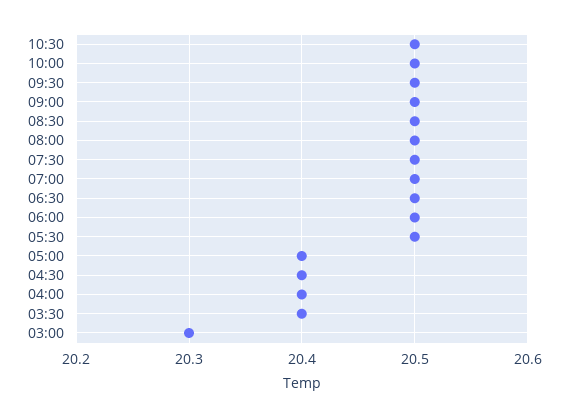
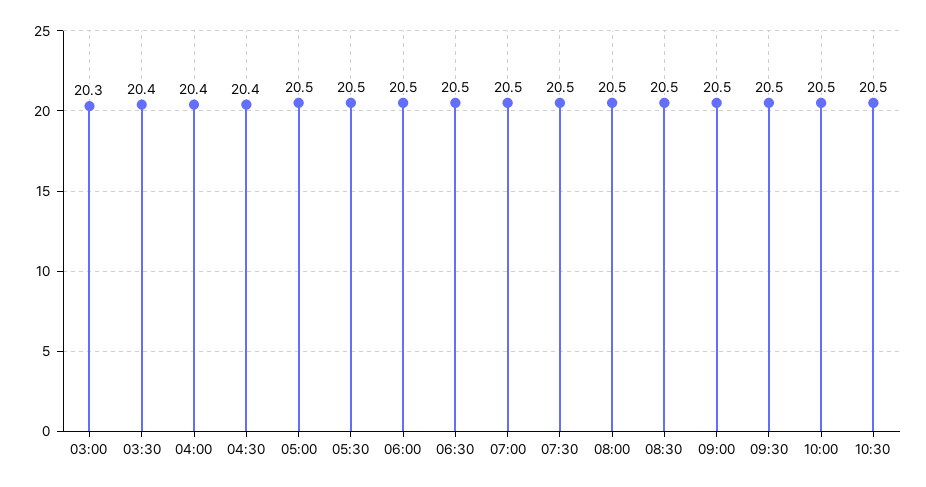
05:00: 20.4 -> 20.5

